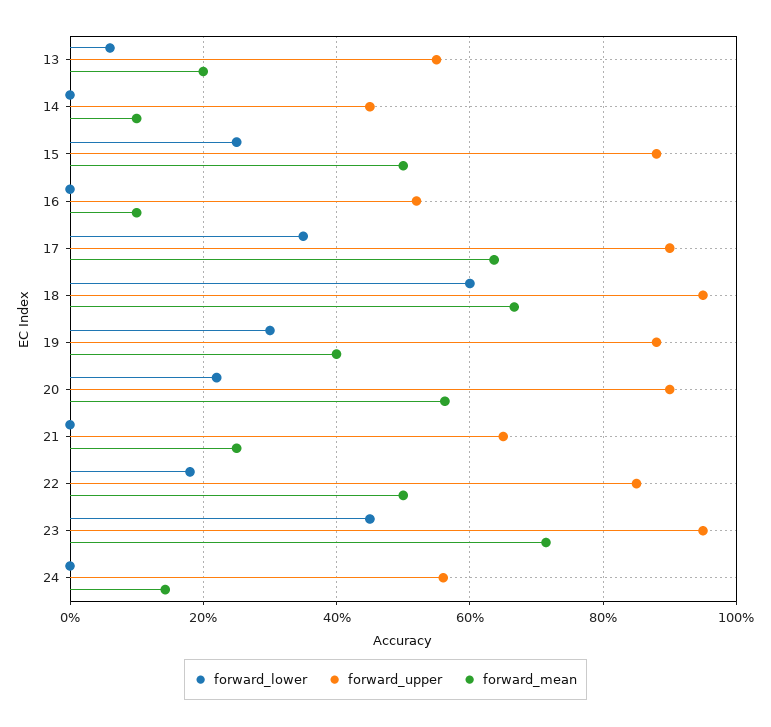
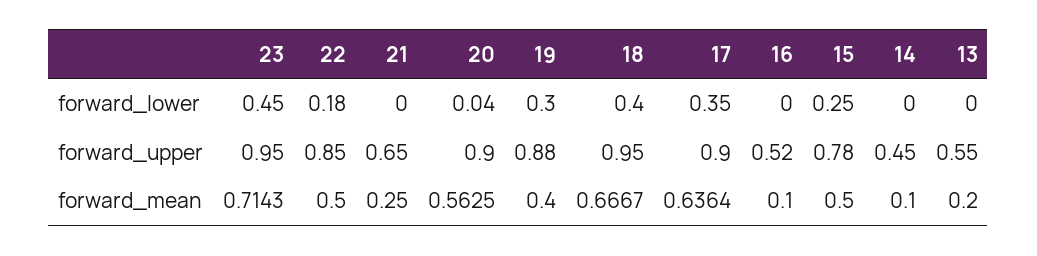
forward_lower, 13: 0.06 -> 0
forward_upper, 15: 0.88 -> 0.78
forward_lower, 18: 0.6 -> 0.4
forward_lower, 20: 0.22 -> 0.04
forward_lower, 24: 0 -> none
forward_upper, 24: 0.56 -> none
forward_mean, 24: 0.14 -> none

